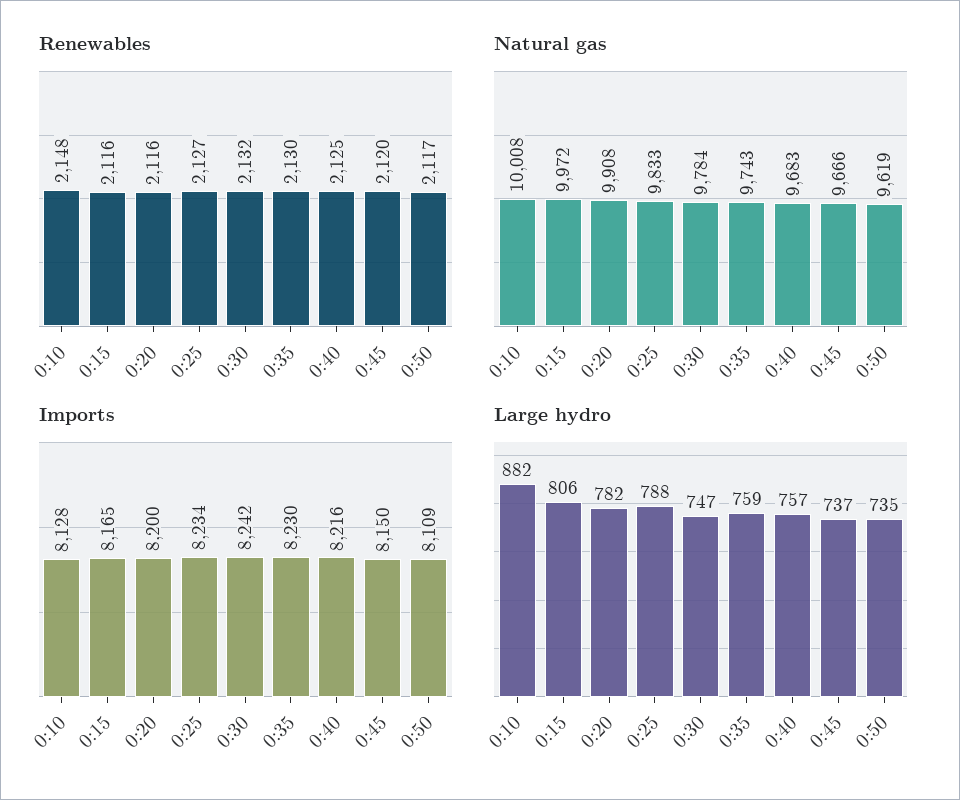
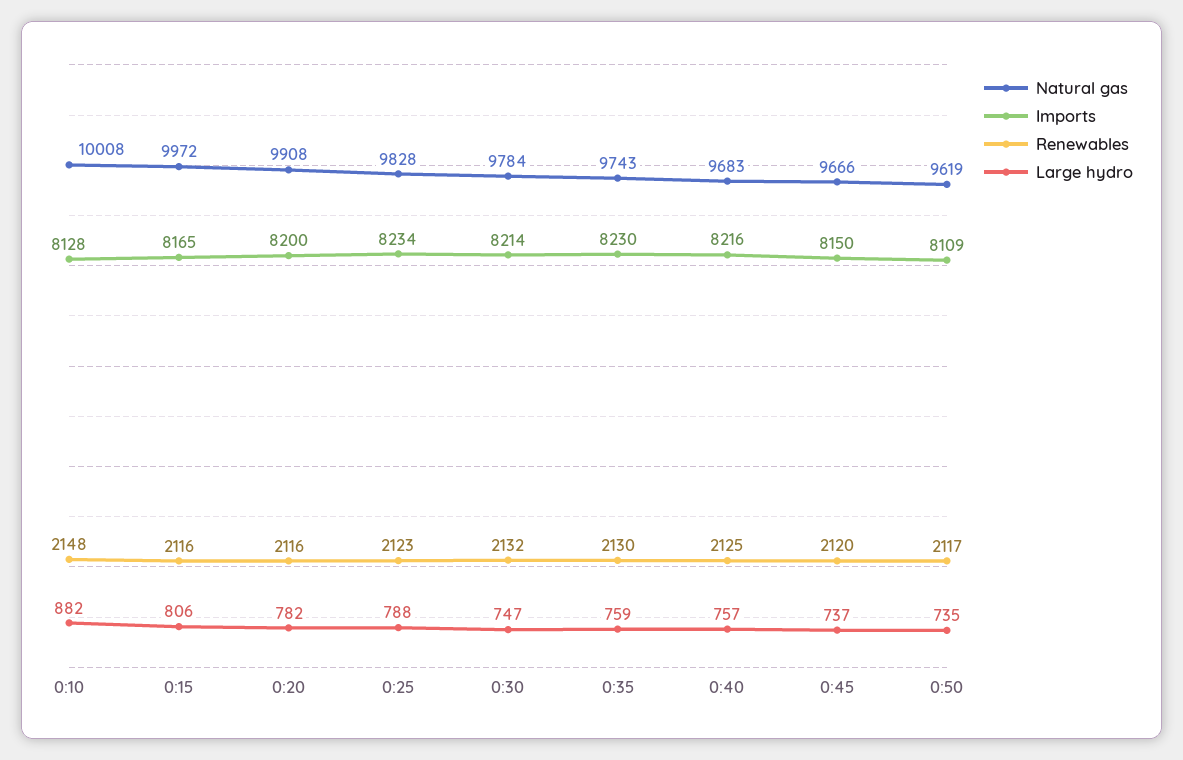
Renewables, 0:25: 2127 -> 2123
Natural gas, 0:25: 9833 -> 9828
Imports, 0:30: 8242 -> 8214

